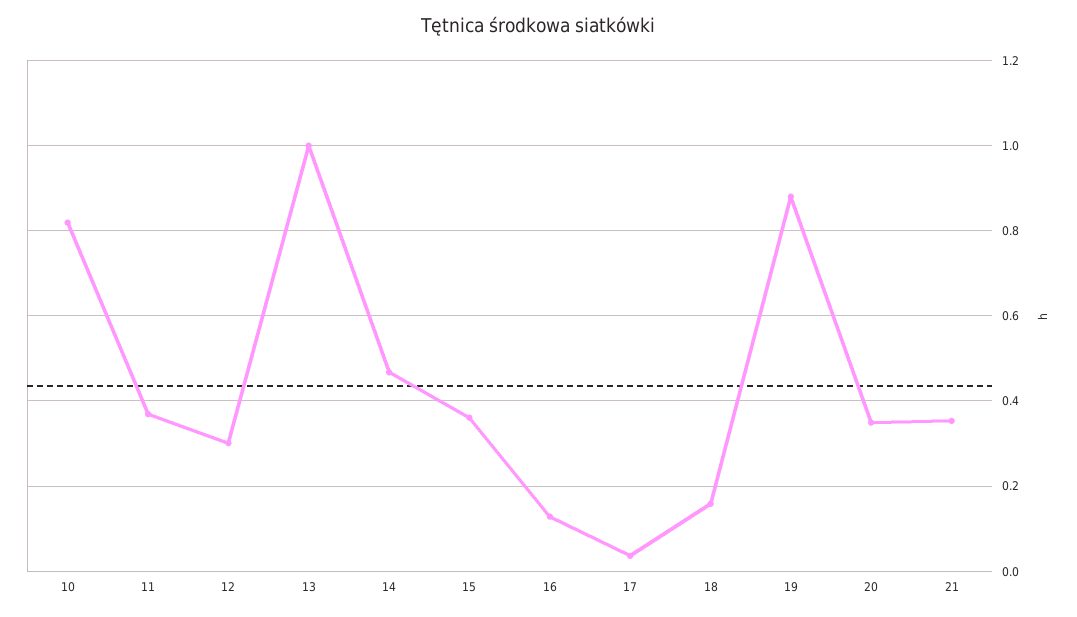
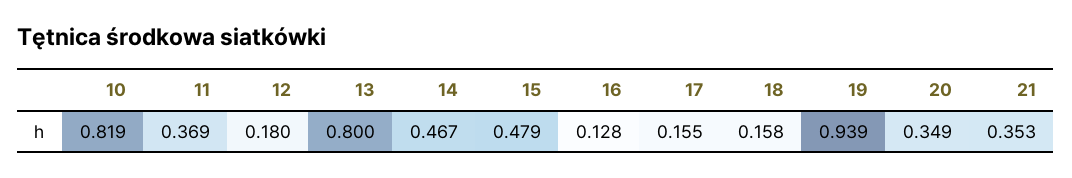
12: 0.3 -> 0.18
13: 1 -> 0.8
15: 0.36 -> 0.479
17: 0.04 -> 0.155
19: 0.88 -> 0.939

